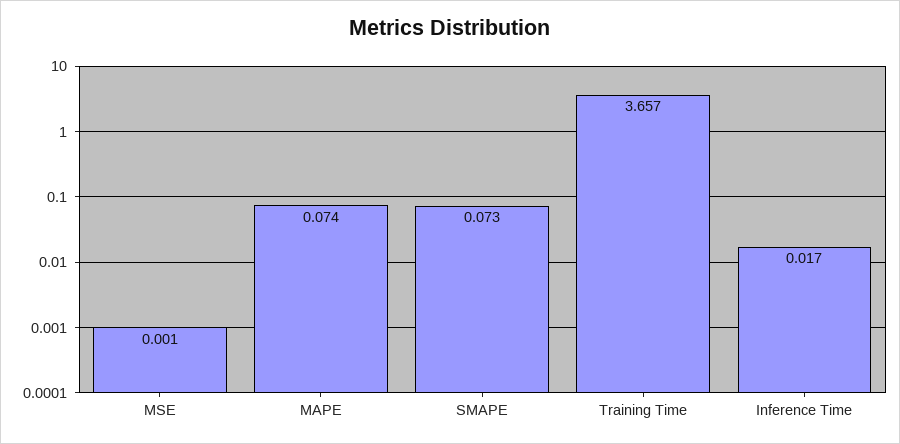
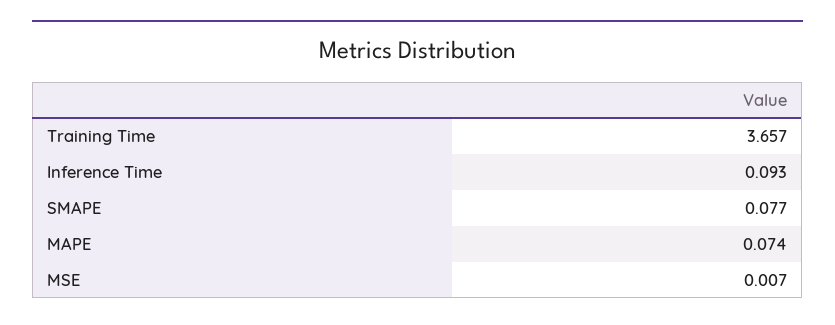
MSE: 0.001 -> 0.007
SMAPE: 0.073 -> 0.077
Inference Time: 0.017 -> 0.093

